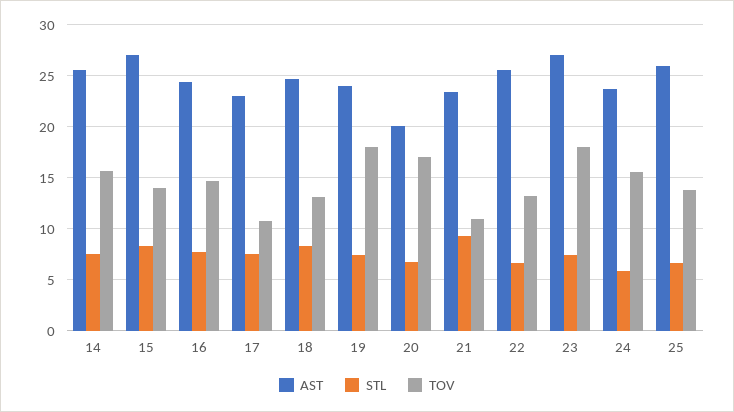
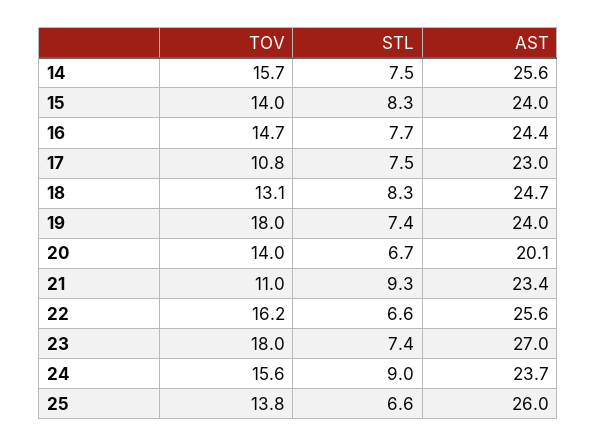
AST, 15: 27 -> 24
TOV, 20: 17 -> 14
TOV, 22: 13 -> 16.2
STL, 24: 6 -> 9

